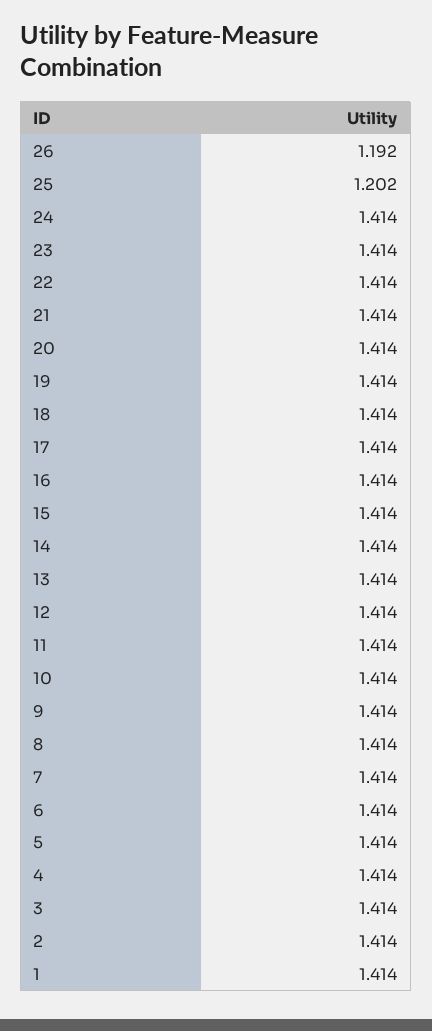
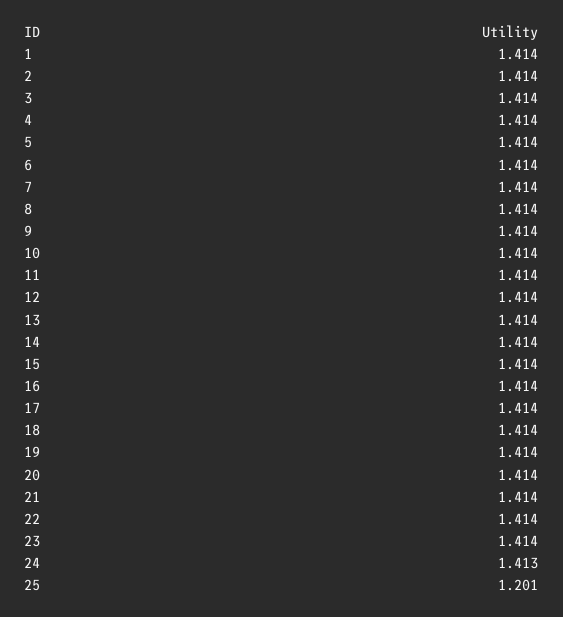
26: 1.192 -> none
25: 1.202 -> 1.201
24: 1.414 -> 1.413

